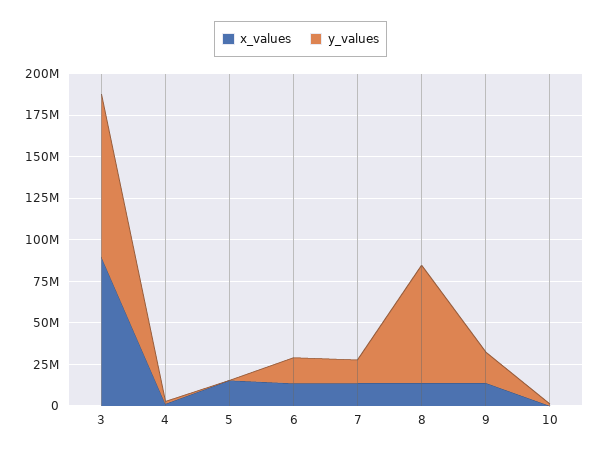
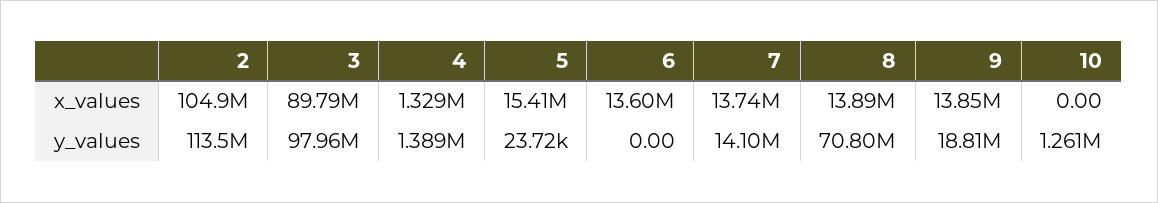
y_values, 6: 15000000 -> 0
x_values, 2: none -> 104900000
y_values, 2: none -> 113500000

